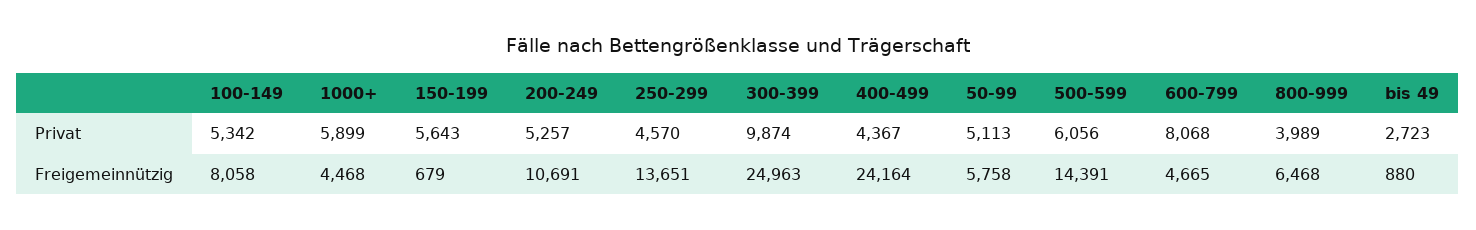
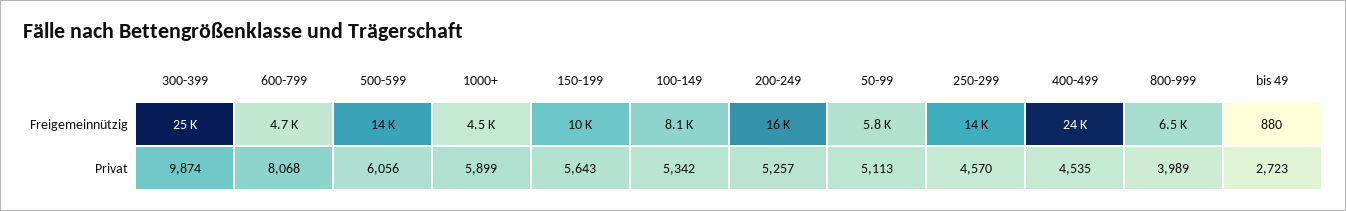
400-499, Privat: 4367 -> 4535
150-199, Freigemeinnützig: 679 -> 10000
200-249, Freigemeinnützig: 10691 -> 16000

